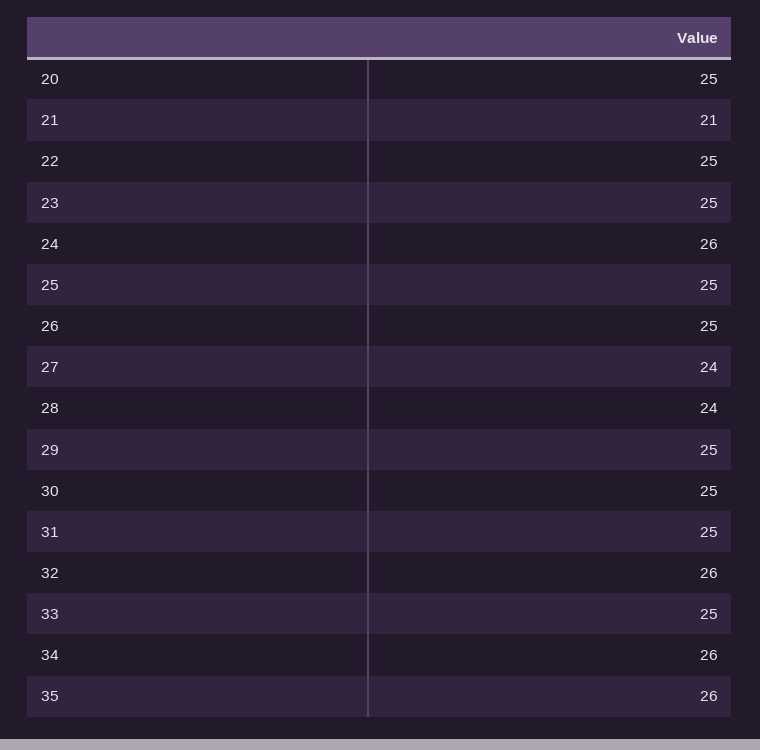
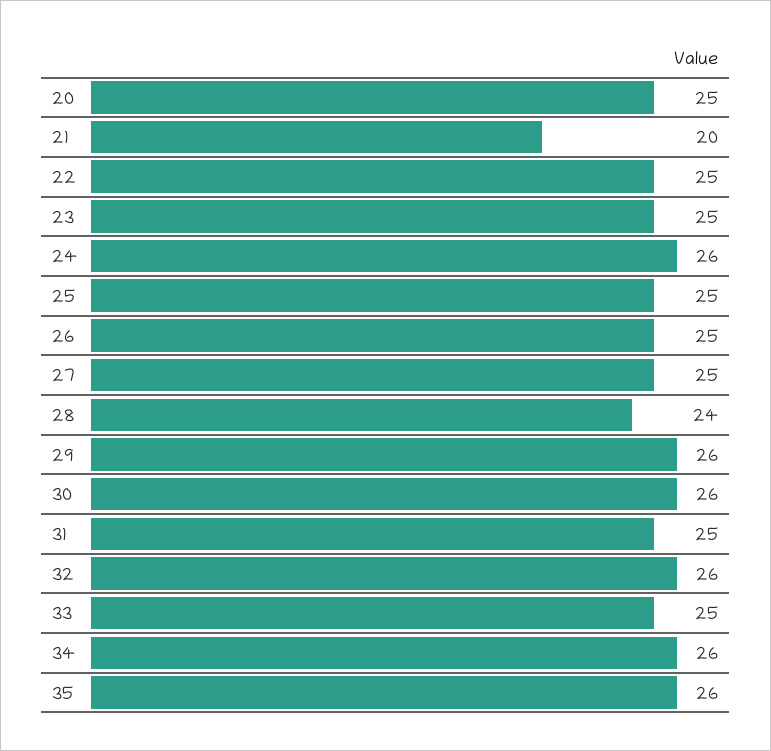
21: 21 -> 20
27: 24 -> 25
29: 25 -> 26
30: 25 -> 26

